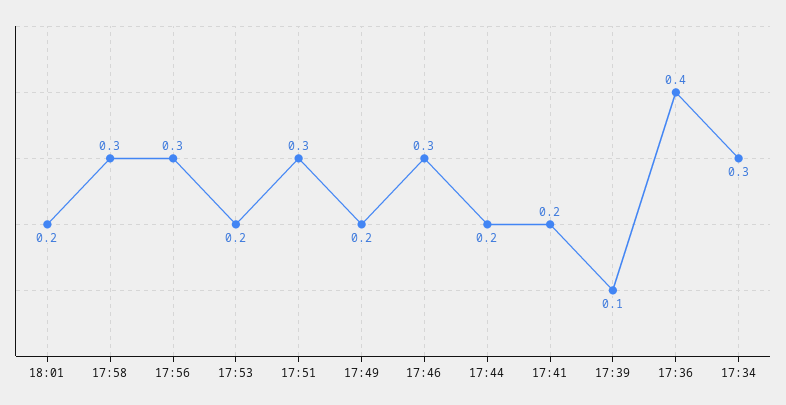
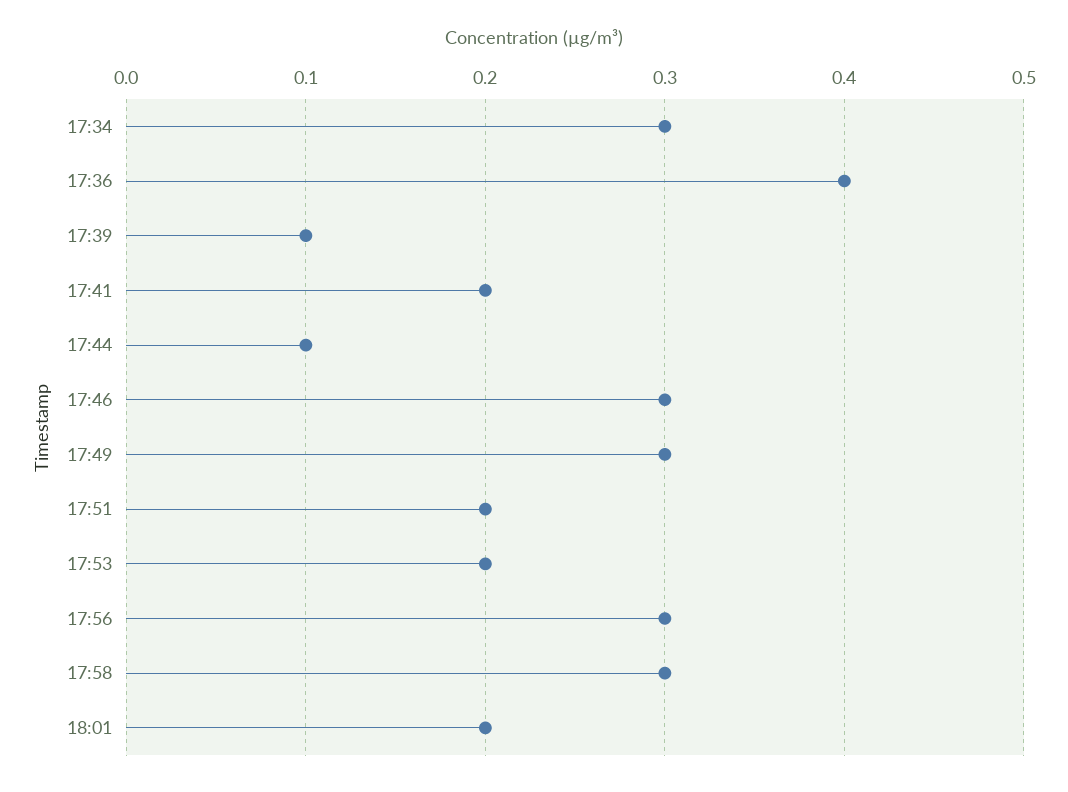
17:51: 0.3 -> 0.2
17:49: 0.2 -> 0.3
17:44: 0.2 -> 0.1

